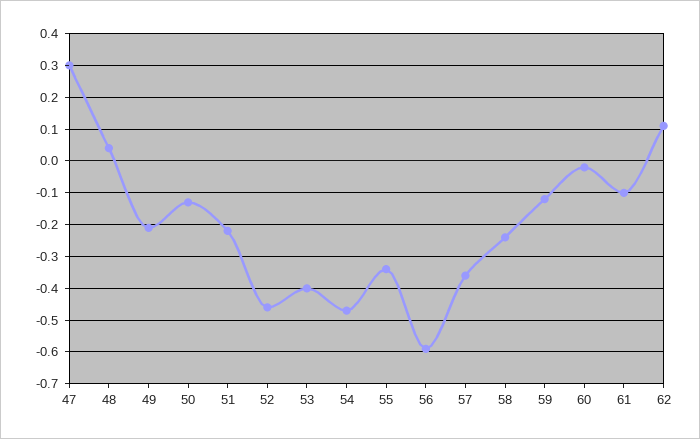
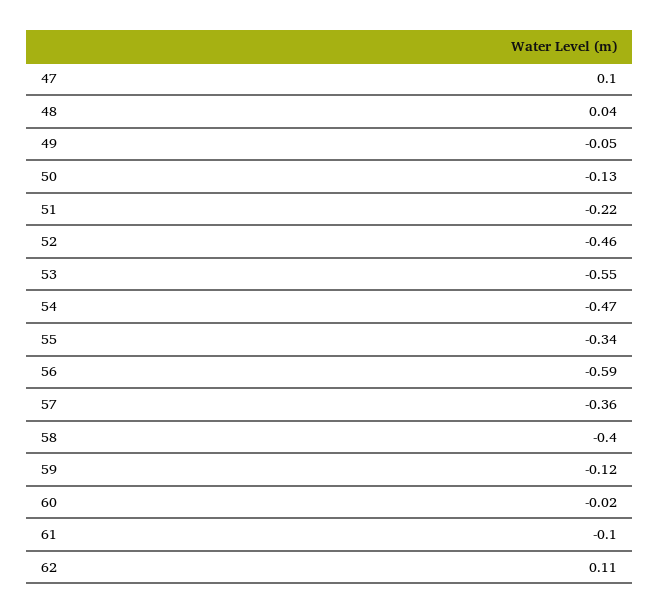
47: 0.3 -> 0.1
49: -0.2 -> -0.05
53: -0.4 -> -0.55
58: -0.25 -> -0.4

